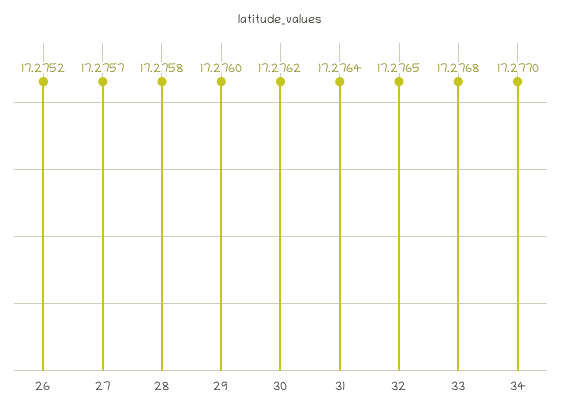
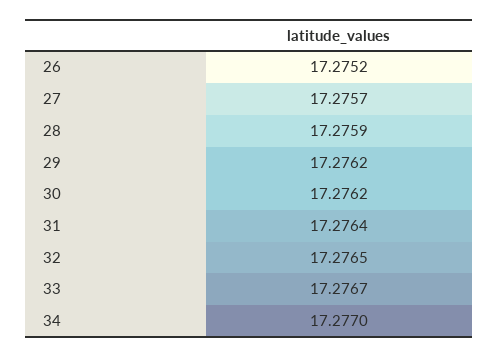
28: 17.2758 -> 17.2759
29: 17.276 -> 17.2762
33: 17.2768 -> 17.2767

